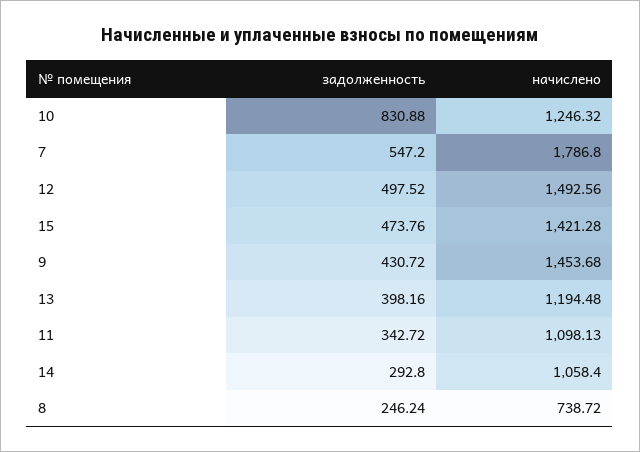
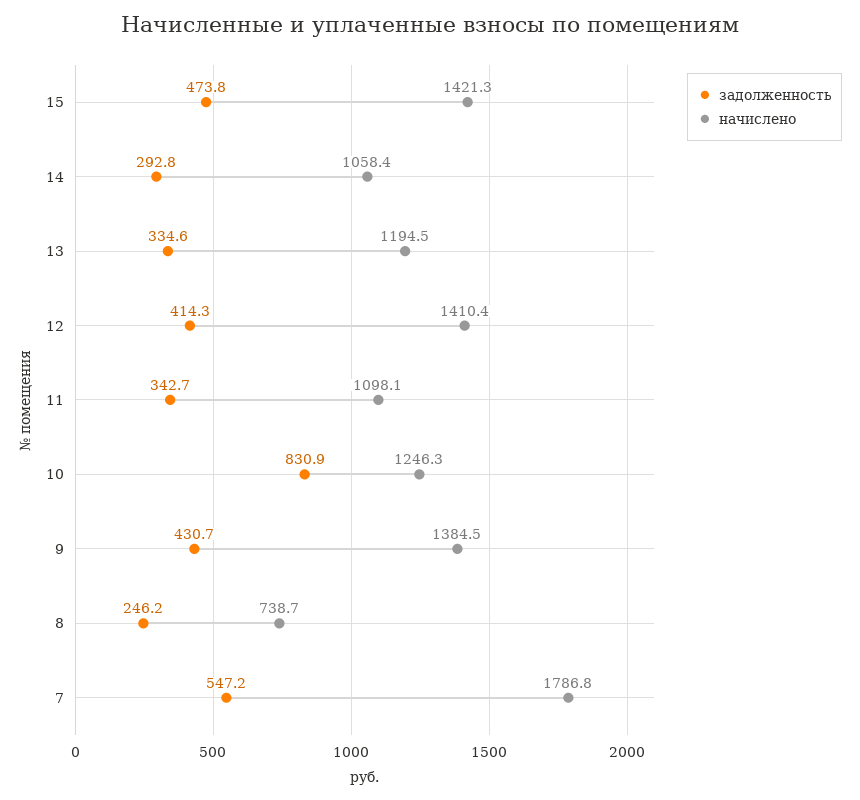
задолженность, 12: 497.52 -> 414.3
начислено, 12: 1492.56 -> 1410.4
начислено, 9: 1453.68 -> 1384.5
задолженность, 13: 398.16 -> 334.6

